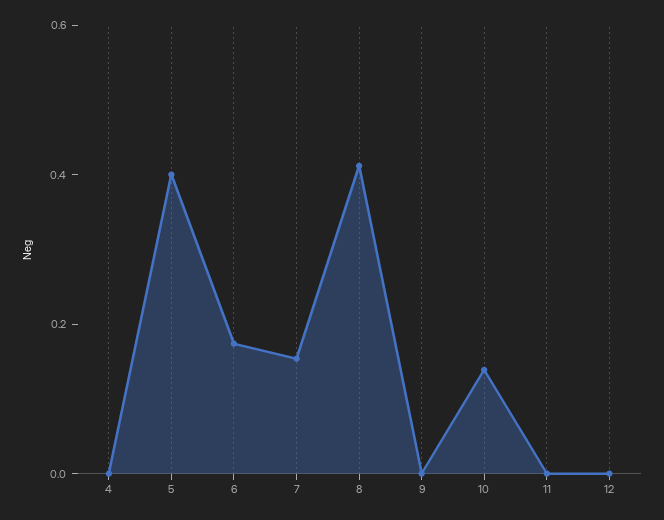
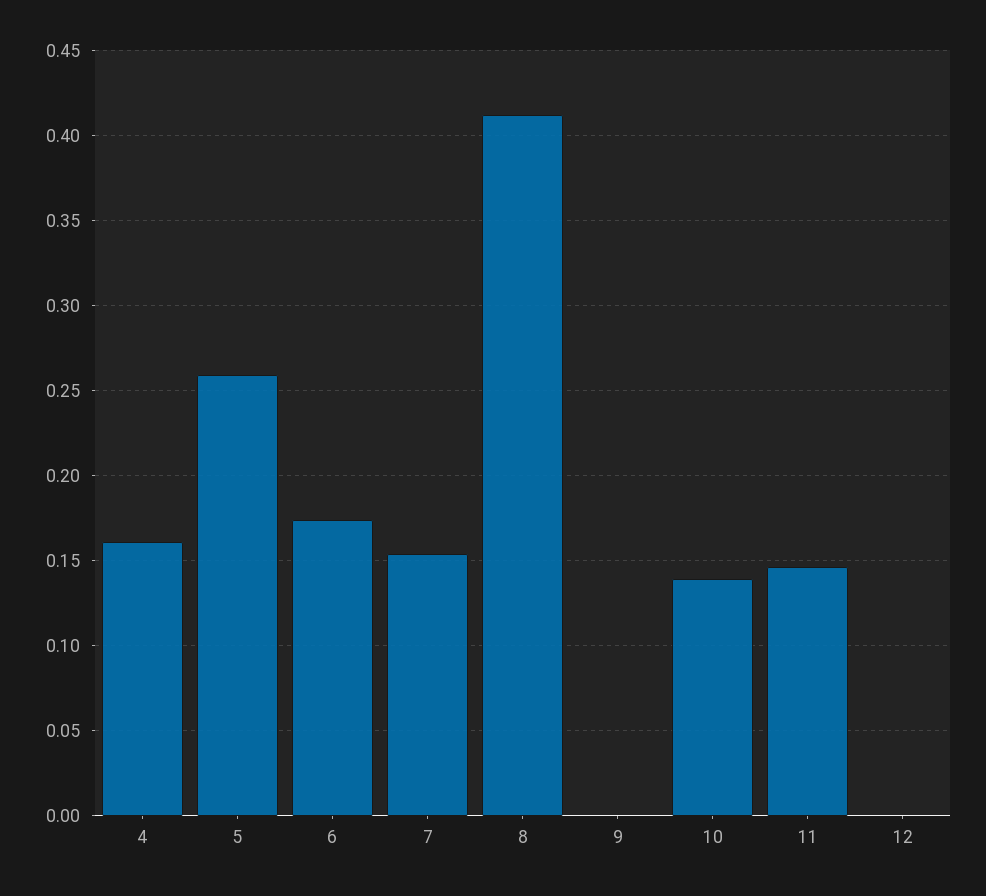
4: 0 -> 0.16
5: 0.4 -> 0.26
11: 0 -> 0.145

